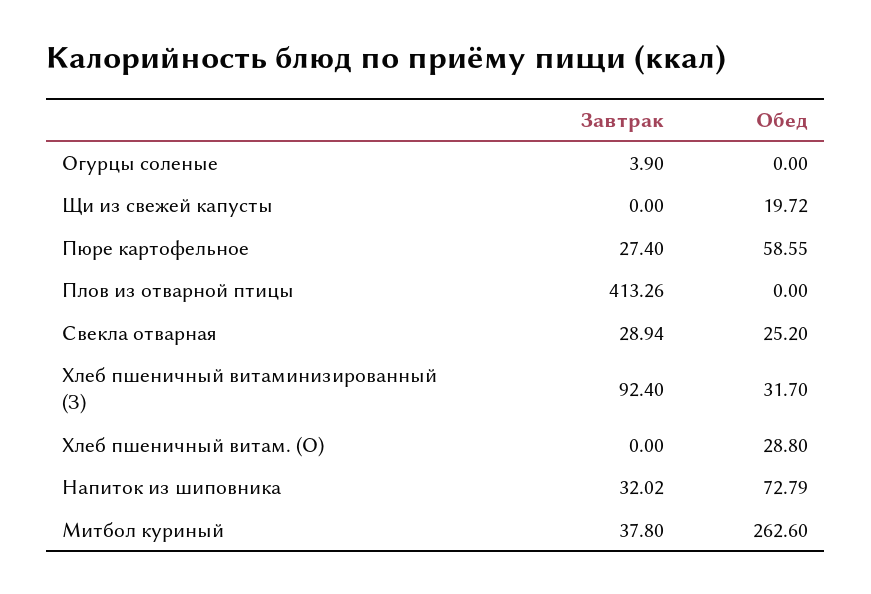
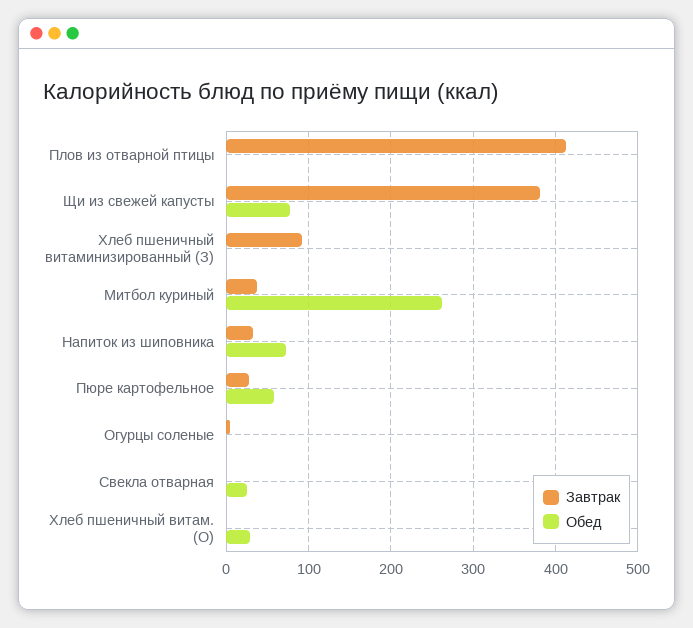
Завтрак, Щи из свежей капусты: 0 -> 380
Обед, Щи из свежей капусты: 19.72 -> 80
Завтрак, Свекла отварная: 28.94 -> 0
Обед, Хлеб пшеничный витаминизированный (З): 31.7 -> 0

